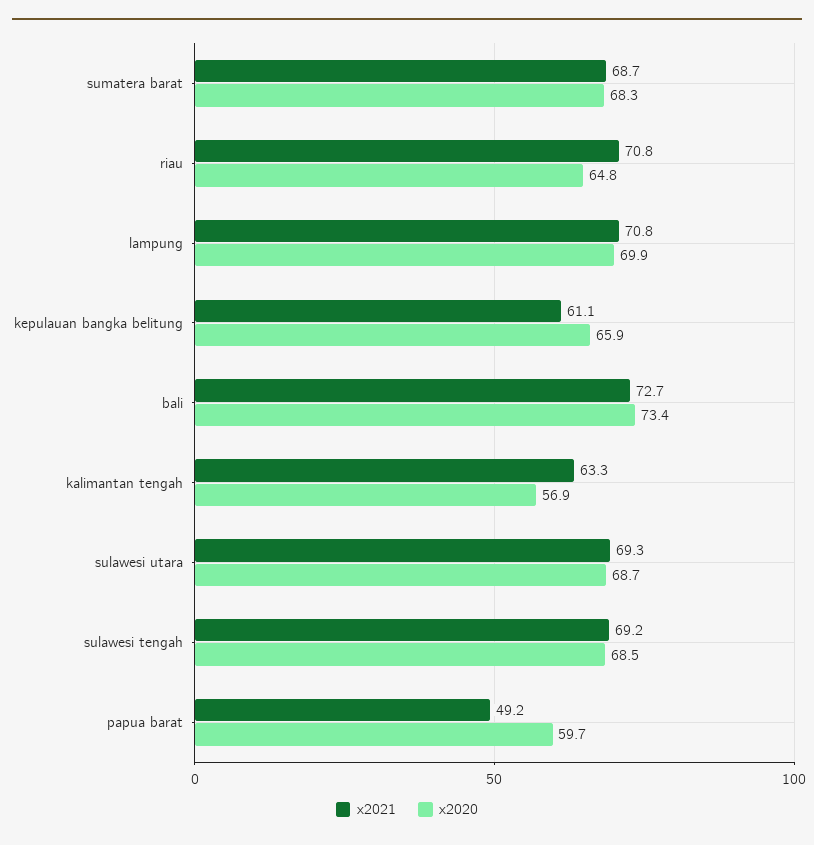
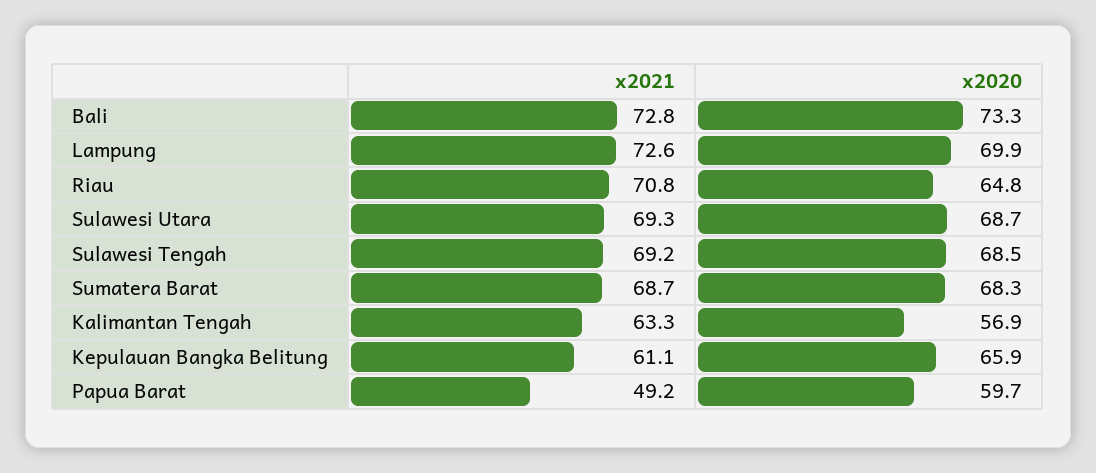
x2021, lampung: 70.8 -> 72.6
x2021, bali: 72.7 -> 72.8
x2020, bali: 73.4 -> 73.3

